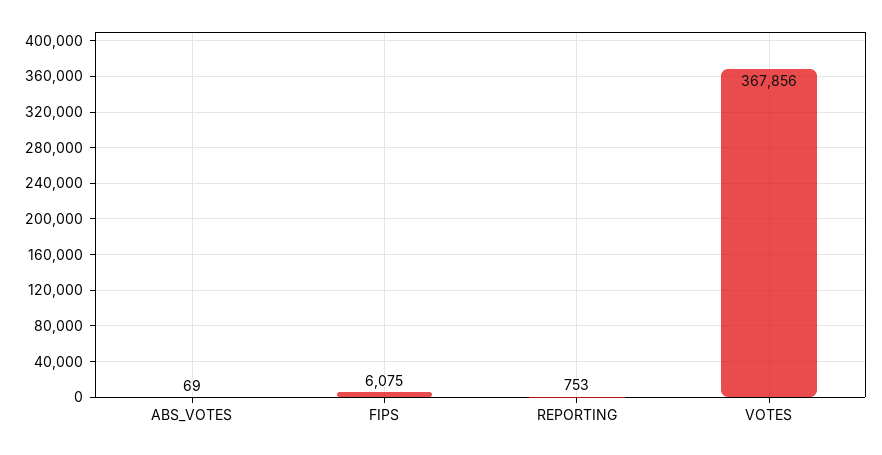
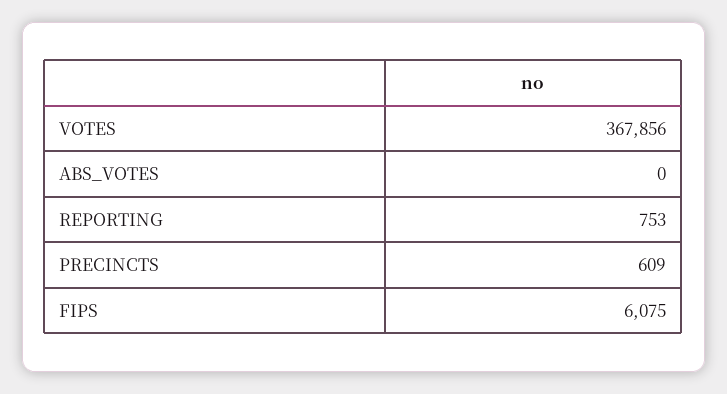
ABS_VOTES: 69 -> 0
PRECINCTS: none -> 609

